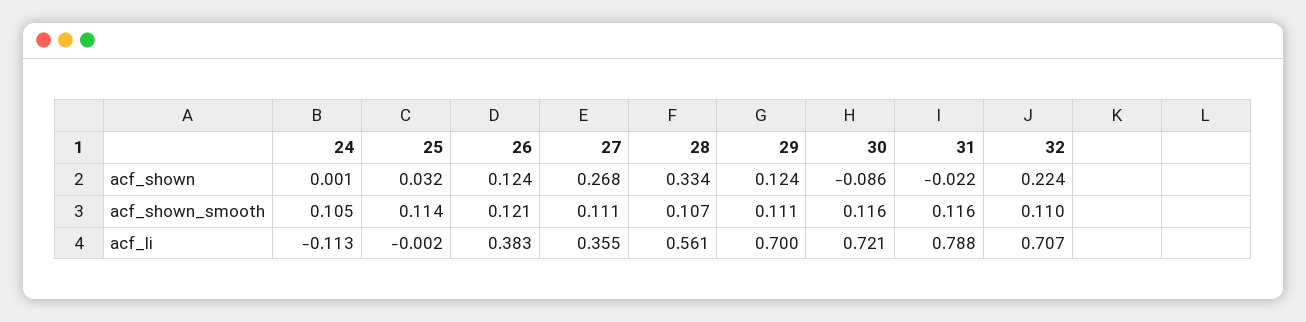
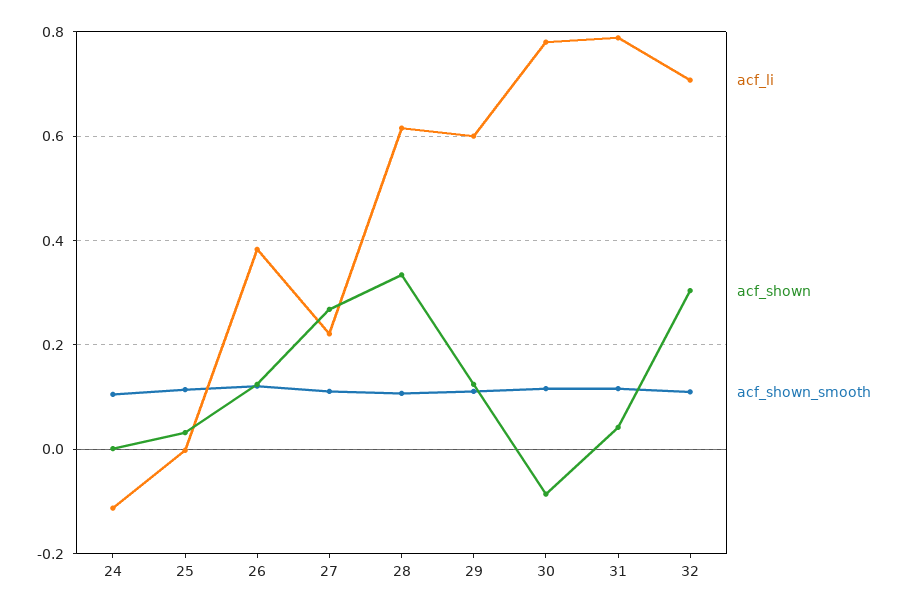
acf_shown, 31: -0.022 -> 0.04
acf_shown, 32: 0.224 -> 0.3
acf_li, 27: 0.355 -> 0.22
acf_li, 28: 0.561 -> 0.62
acf_li, 29: 0.7 -> 0.6
acf_li, 30: 0.721 -> 0.78

